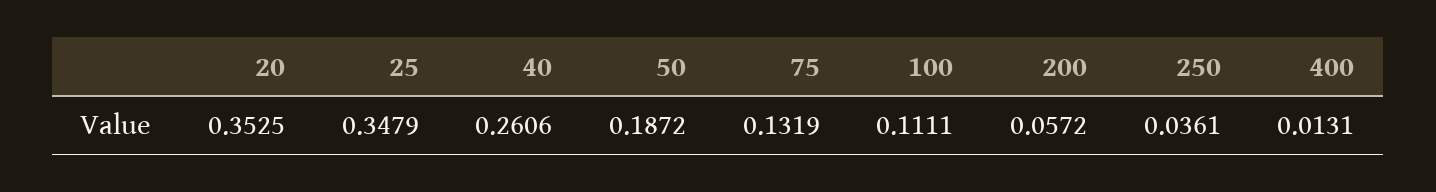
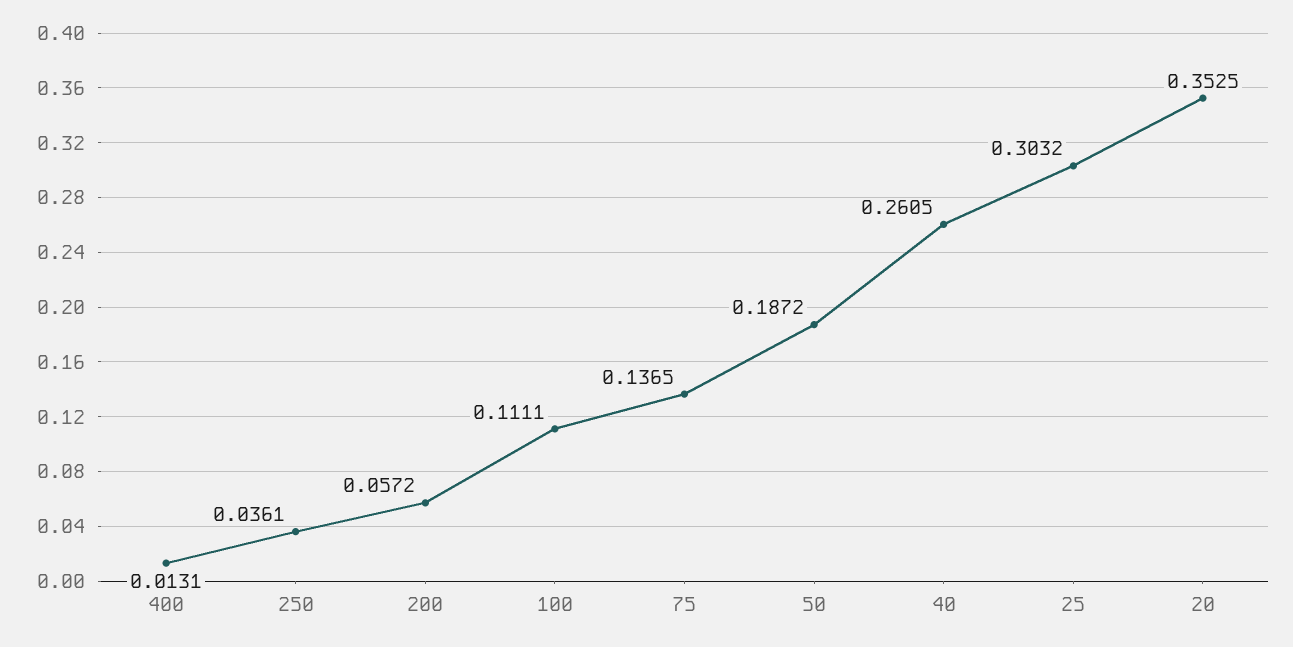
25: 0.3479 -> 0.3032
40: 0.2606 -> 0.2605
75: 0.1319 -> 0.1365

